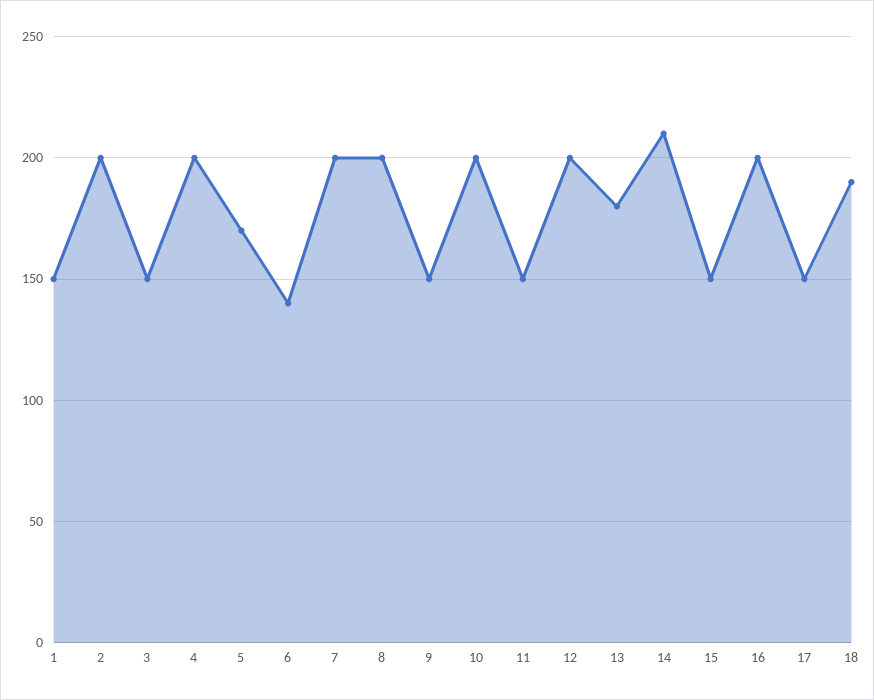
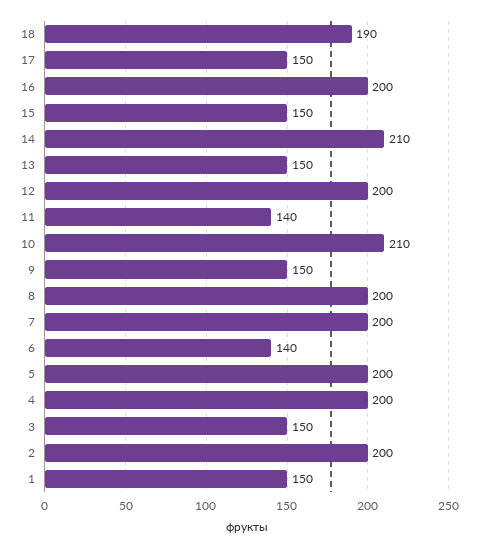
5: 170 -> 200
10: 200 -> 210
11: 150 -> 140
13: 180 -> 150

